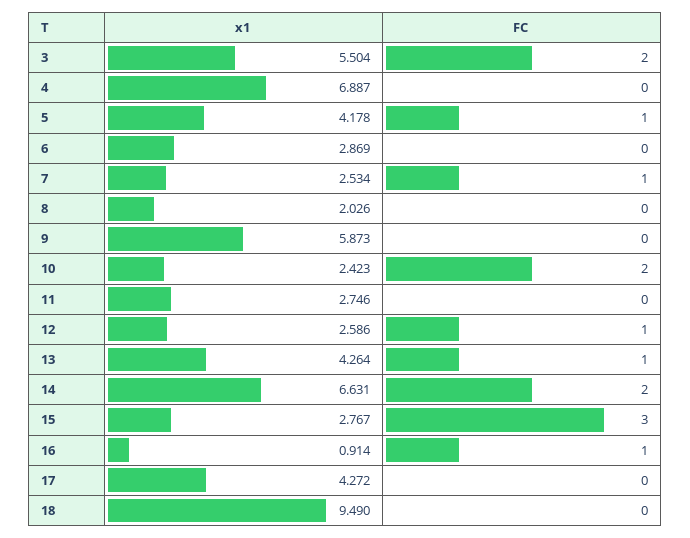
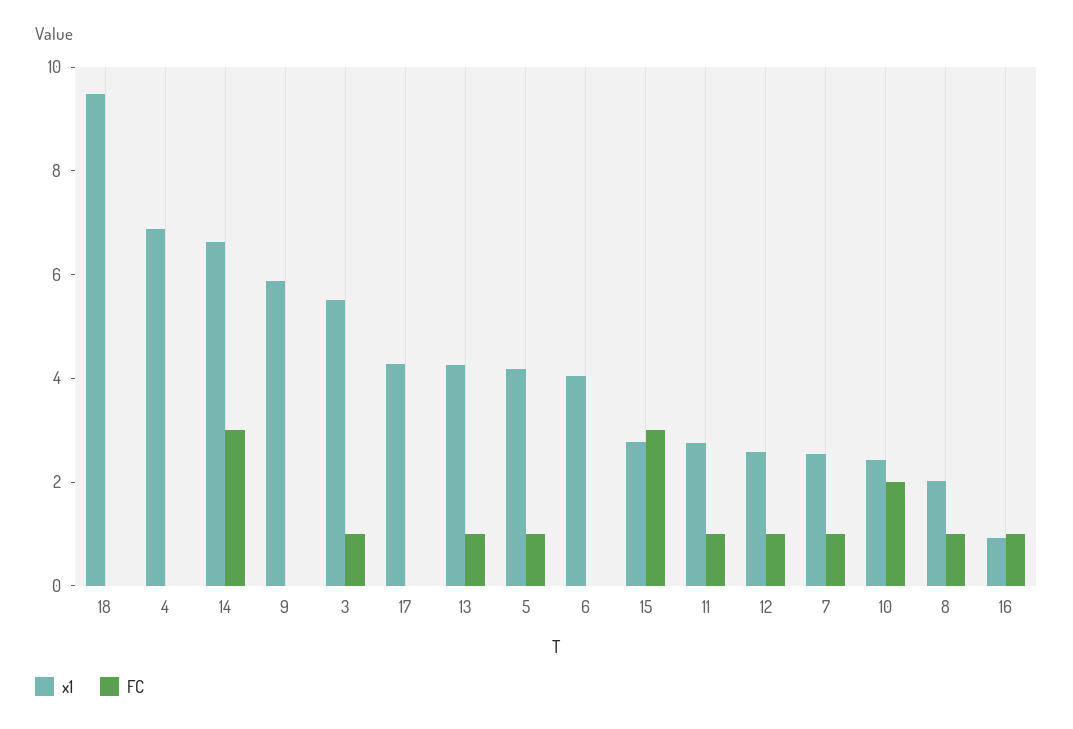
FC, 3: 2 -> 1
x1, 6: 2.869 -> 4
FC, 8: 0 -> 1
FC, 11: 0 -> 1
FC, 14: 2 -> 3

